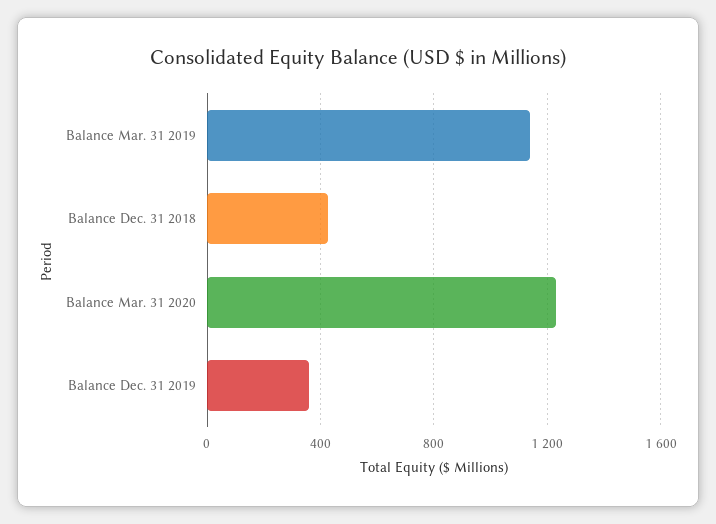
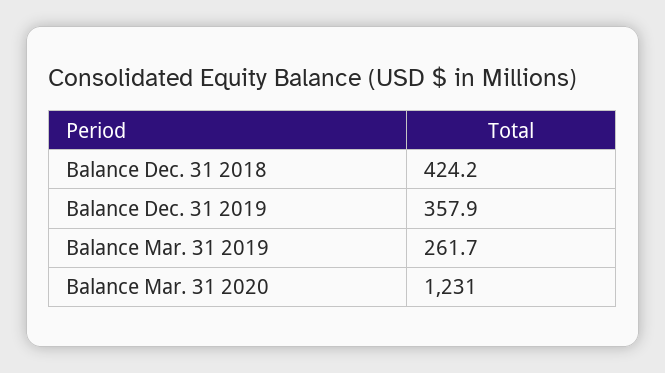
Balance Mar. 31 2019: 1150 -> 261.7

